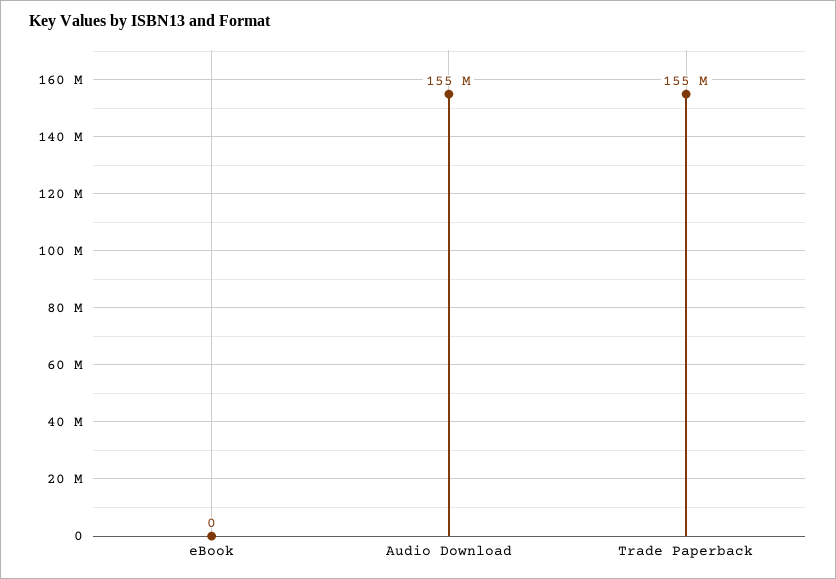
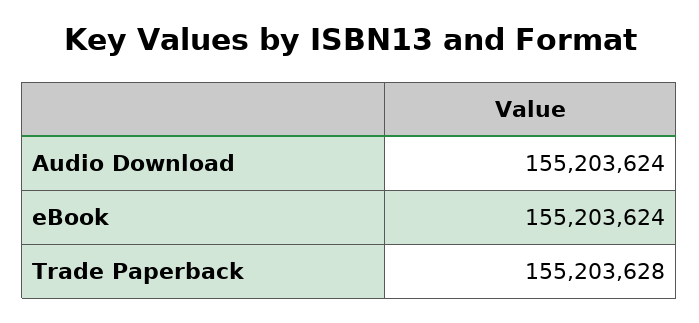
eBook: 0 -> 155203624

